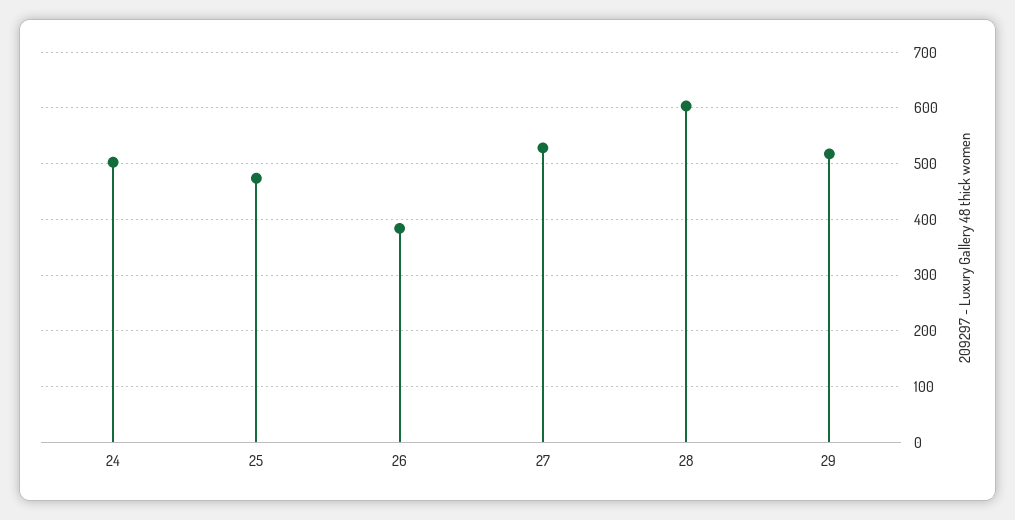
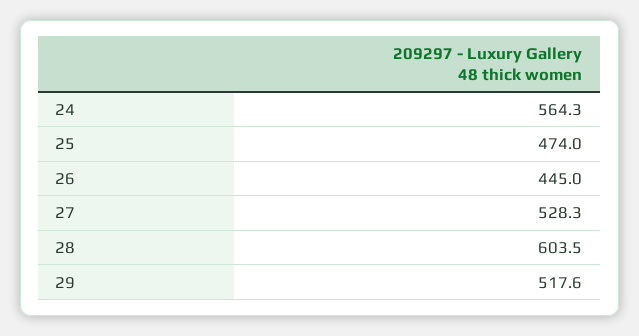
24: 500 -> 564.3
26: 380 -> 445

